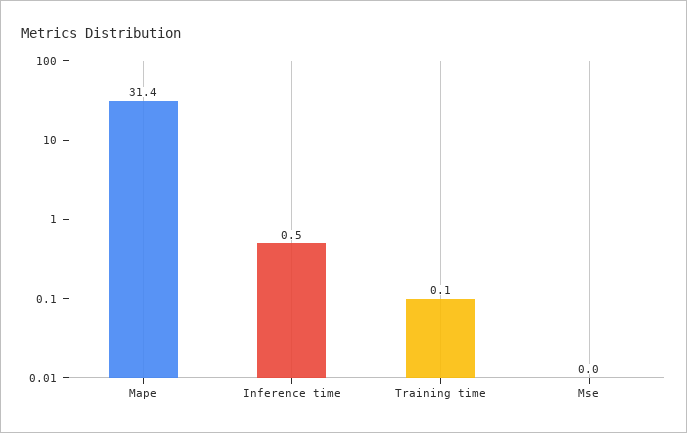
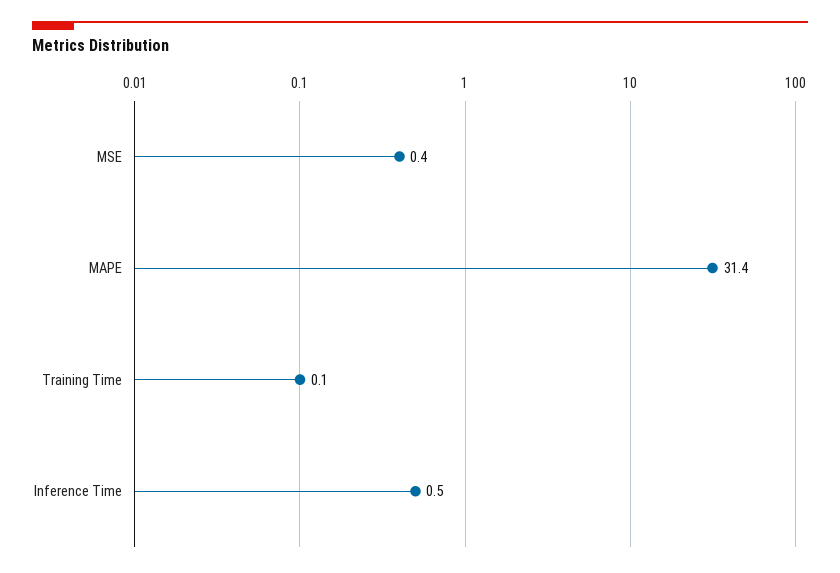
Mse: 0 -> 0.4

